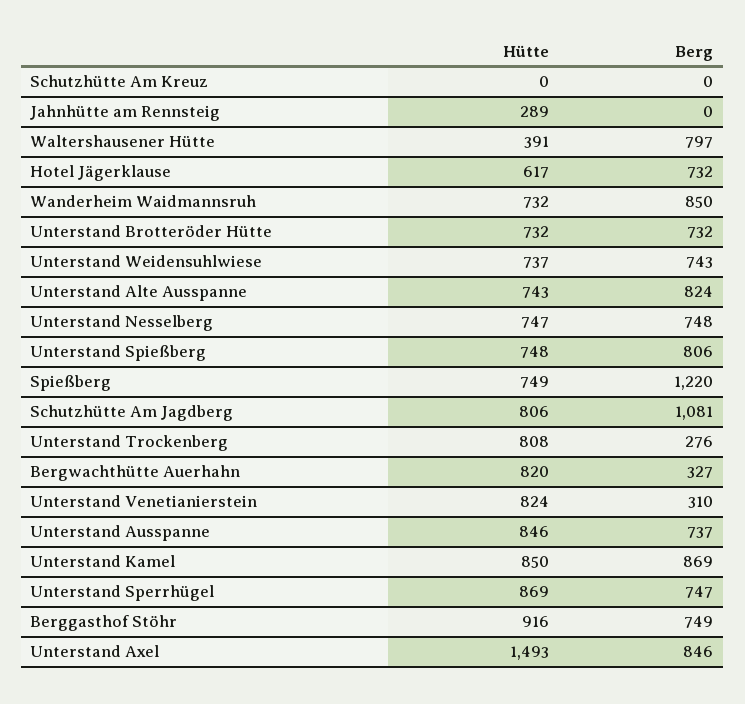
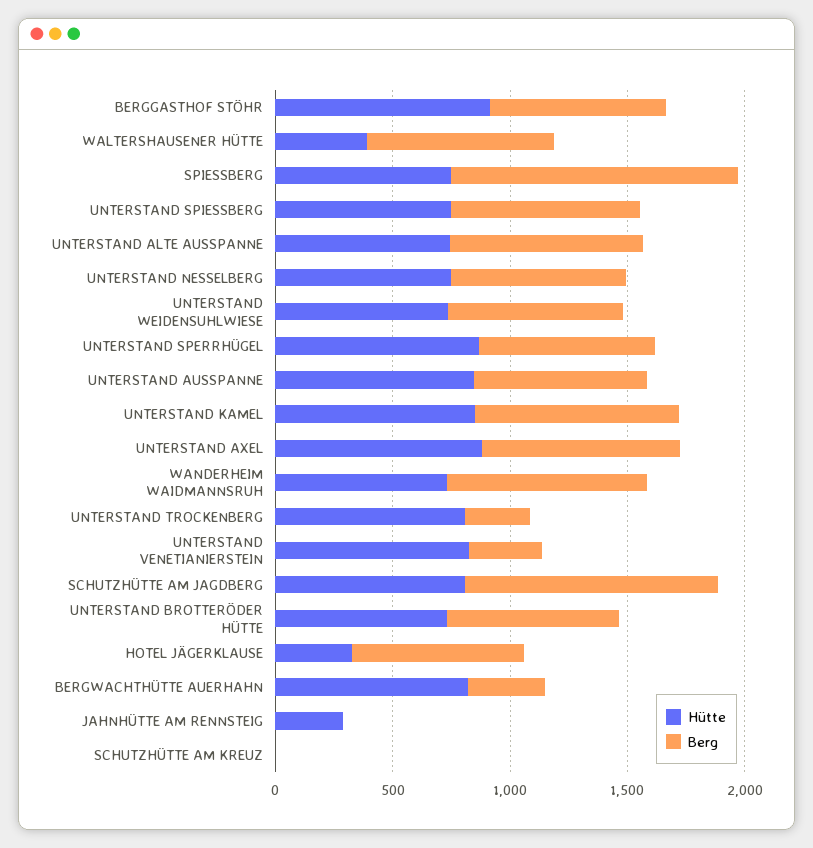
Hütte, Hotel Jägerklause: 617 -> 300
Hütte, Unterstand Axel: 1493 -> 900

